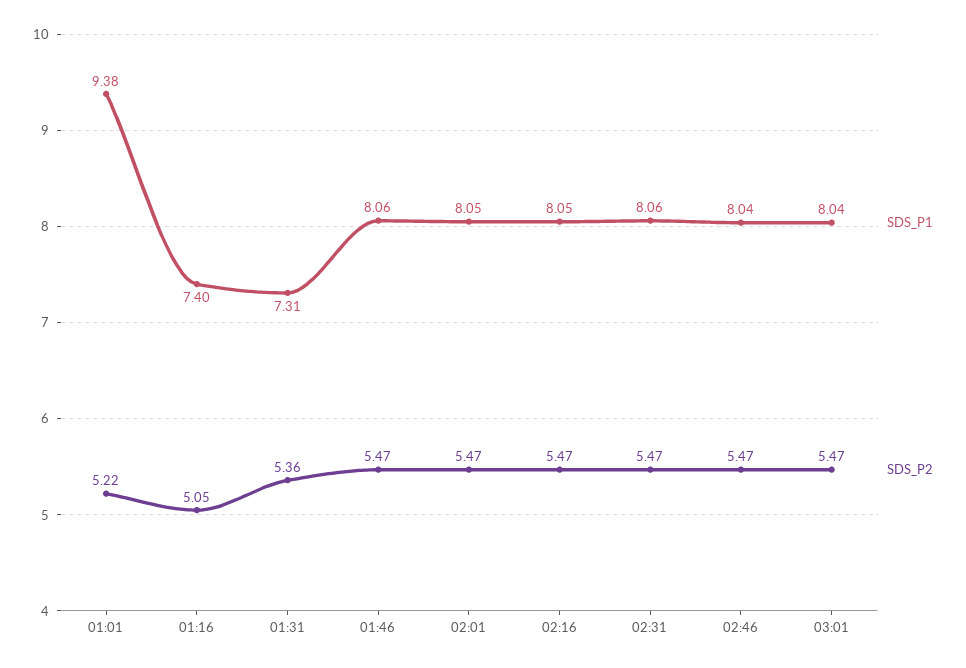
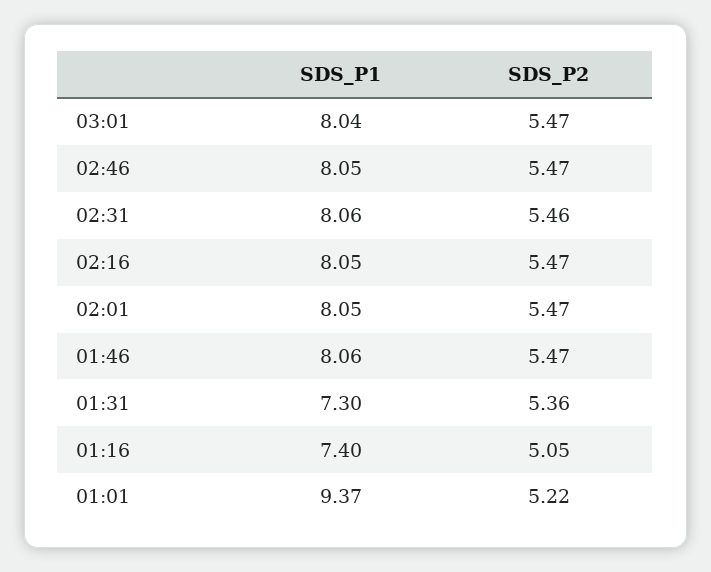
SDS_P1, 01:01: 9.38 -> 9.37
SDS_P1, 01:31: 7.31 -> 7.3
SDS_P2, 02:31: 5.47 -> 5.46
SDS_P1, 02:46: 8.04 -> 8.05

